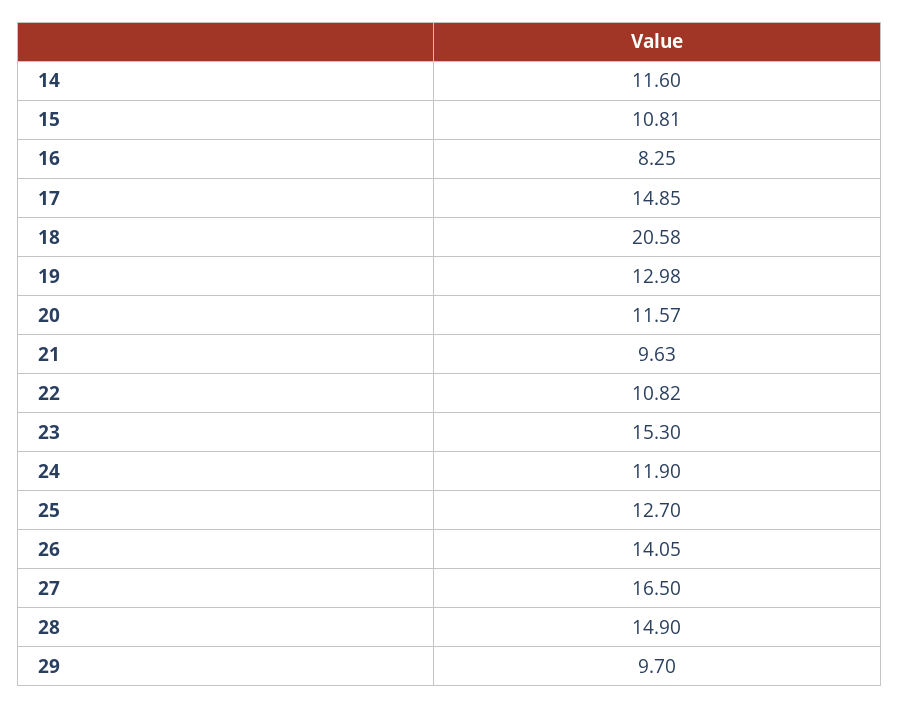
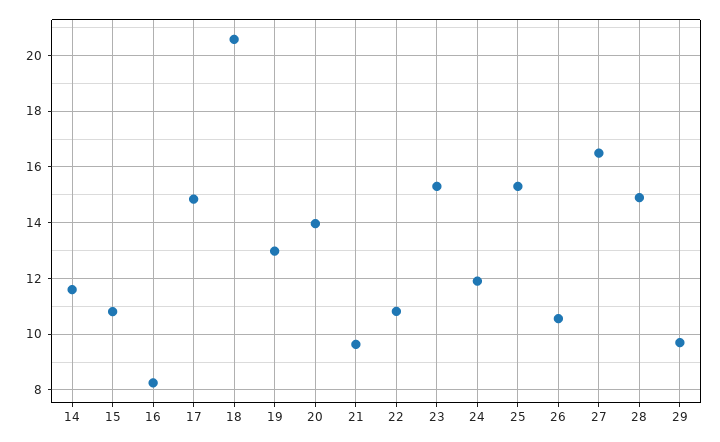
20: 11.57 -> 14
25: 12.7 -> 15.25
26: 14.05 -> 10.5

